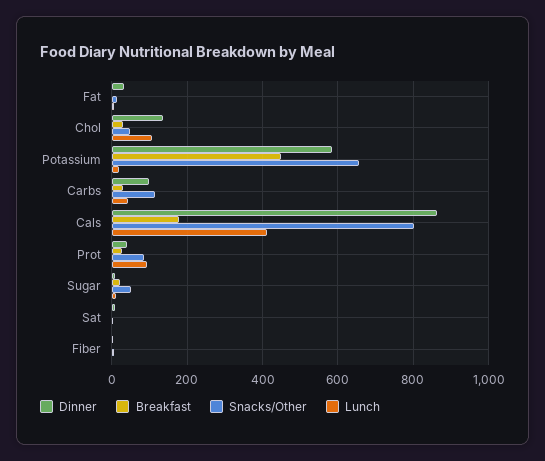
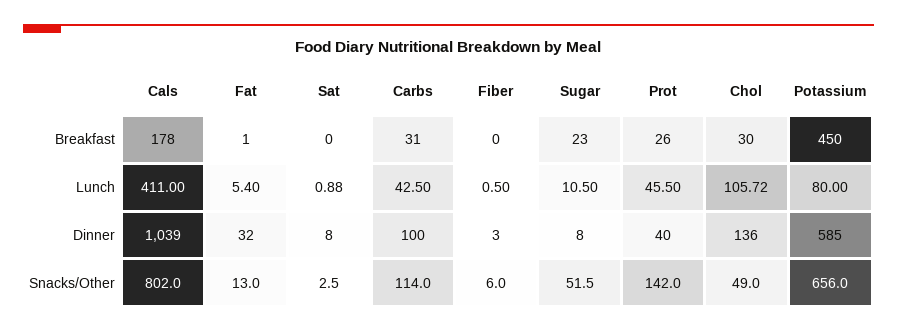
Lunch, Potassium: 20 -> 80
Dinner, Cals: 860 -> 1039
Snacks/Other, Prot: 80 -> 142
Lunch, Prot: 100 -> 45.5

